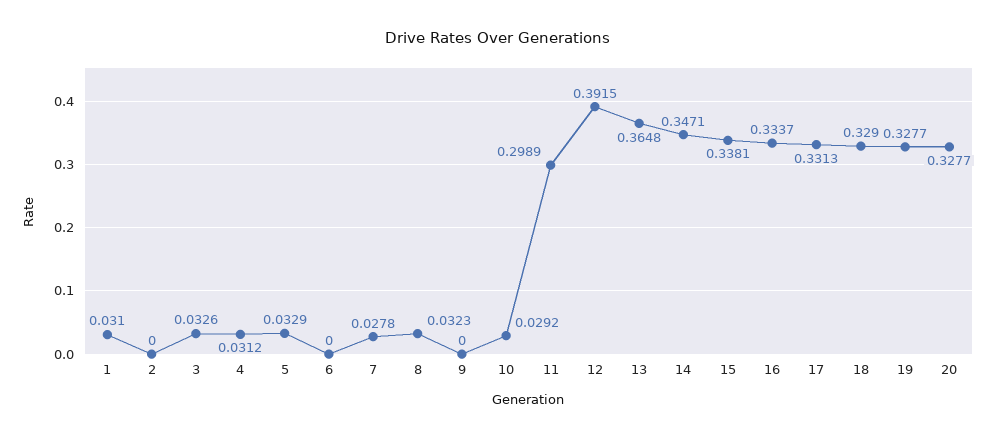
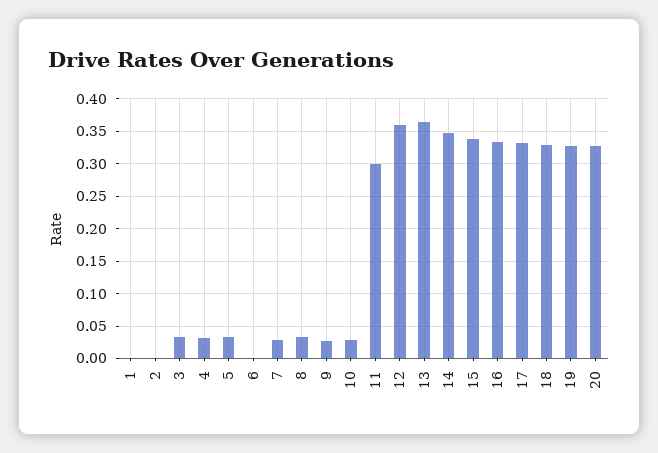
1: 0.031 -> 0
9: 0 -> 0.03
12: 0.3915 -> 0.36

